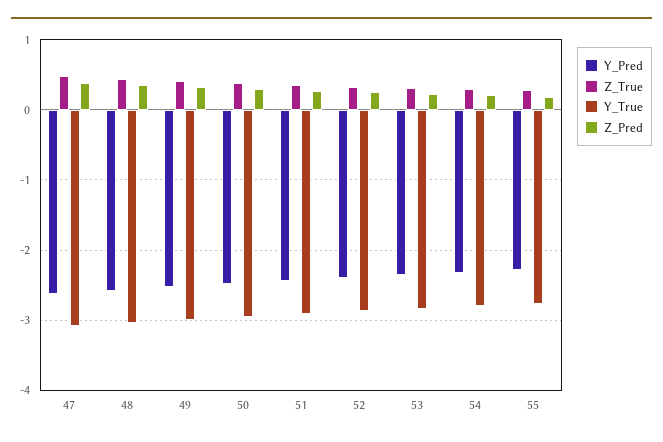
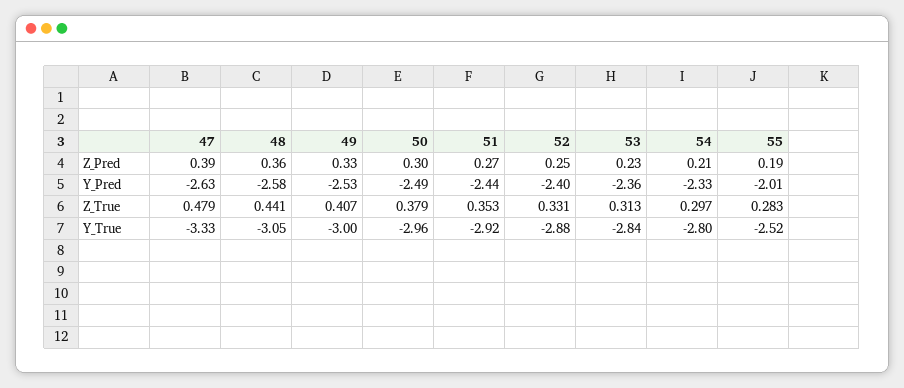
Y_True, 47: -3.1 -> -3.33
Y_Pred, 55: -2.3 -> -2.01
Y_True, 55: -2.8 -> -2.52

